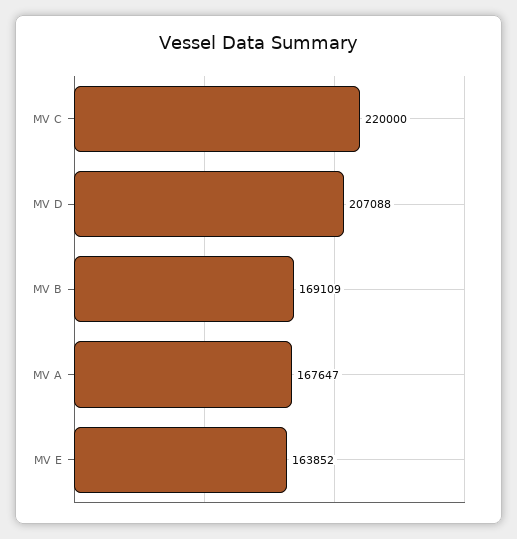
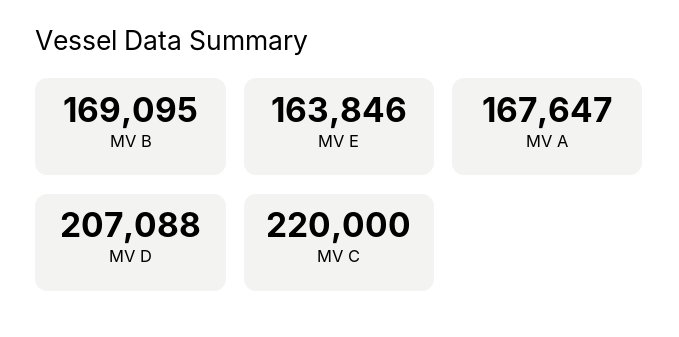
MV B: 169109 -> 169095
MV E: 163852 -> 163846

